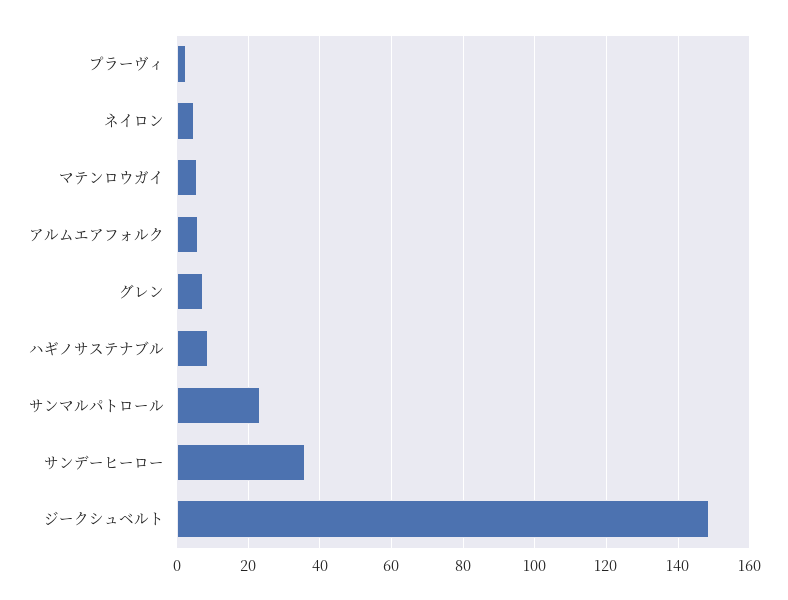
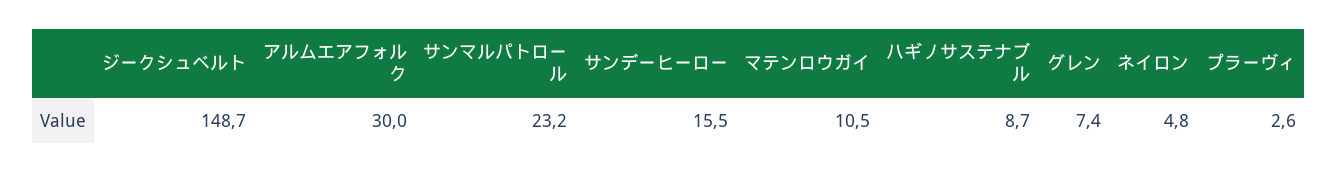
マテンロウガイ: 6 -> 10.5
アルムエアフォルク: 6 -> 30
サンデーヒーロー: 36 -> 15.5

